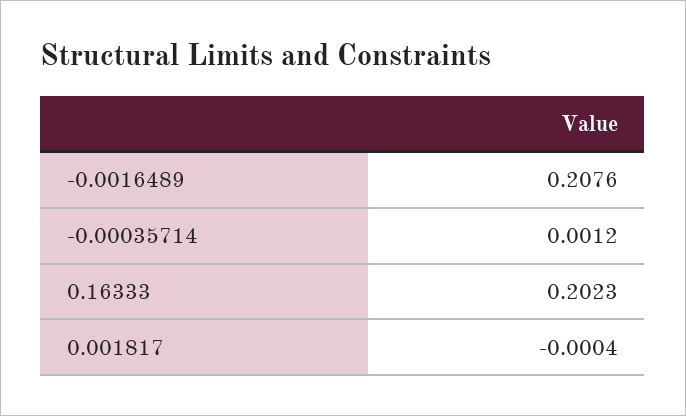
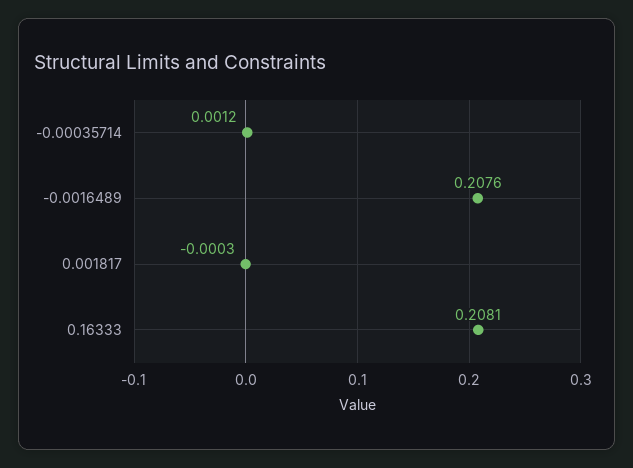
0.16333: 0.2023 -> 0.2081
0.001817: -0.0004 -> -0.0003

